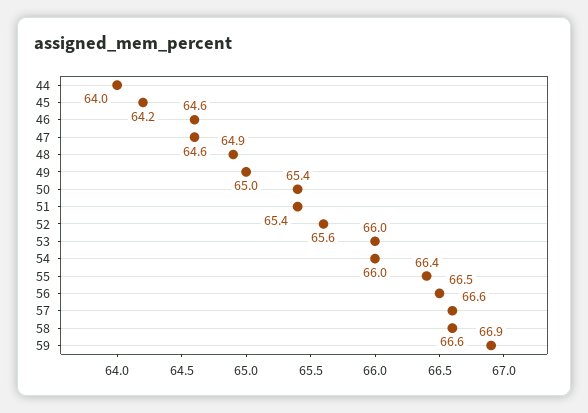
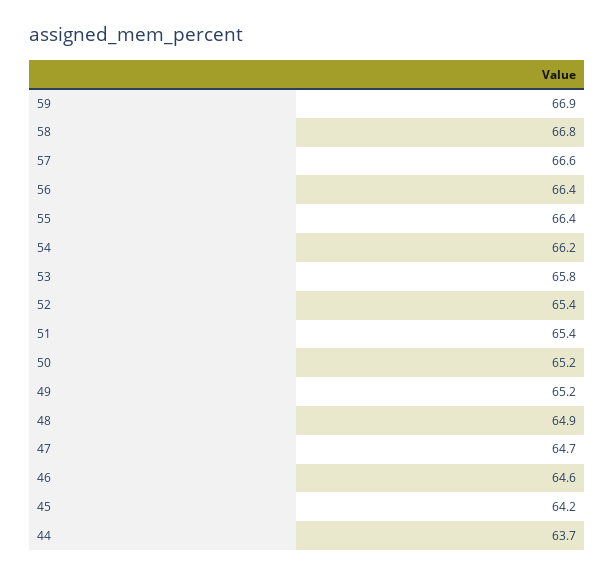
44: 64 -> 63.7
47: 64.6 -> 64.7
49: 65 -> 65.2
50: 65.4 -> 65.2
52: 65.6 -> 65.4
53: 66 -> 65.8
54: 66 -> 66.2
56: 66.5 -> 66.4
58: 66.6 -> 66.8

